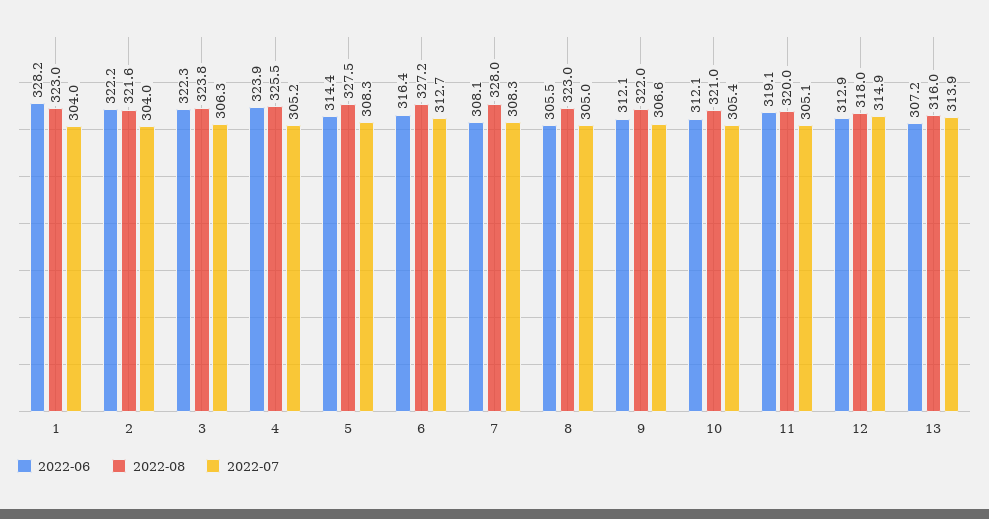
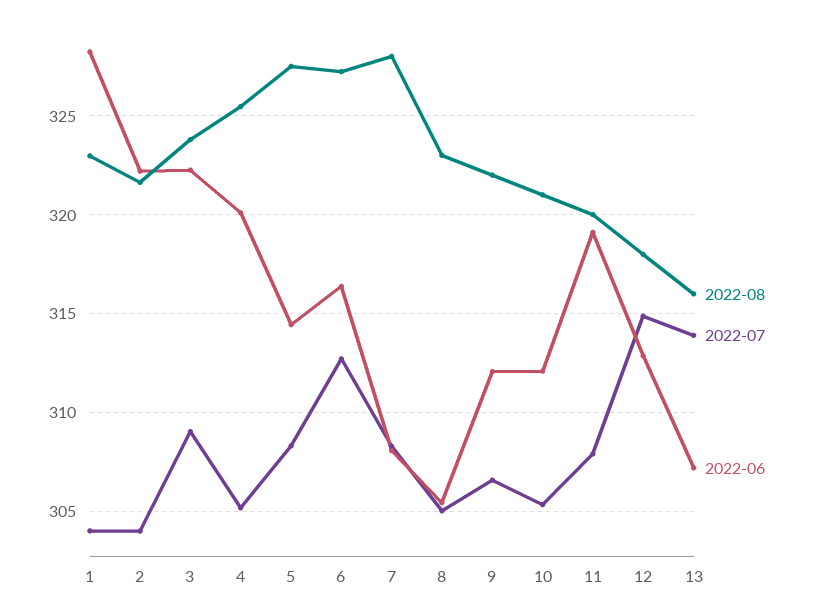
2022-07, 3: 306.3 -> 309
2022-06, 4: 323.9 -> 320
2022-07, 11: 305.1 -> 308

